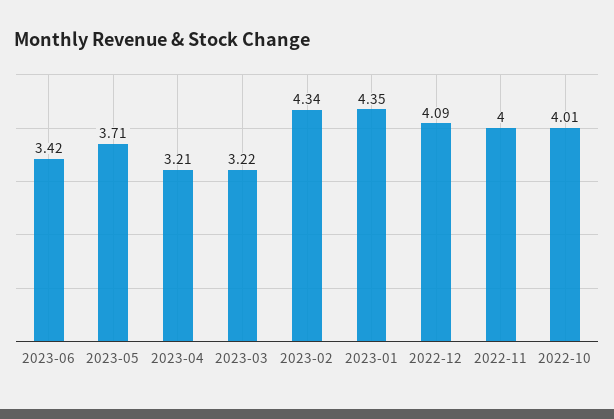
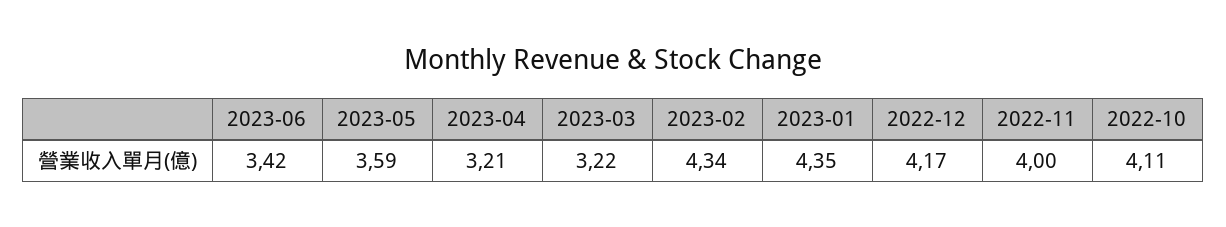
2023-05: 3.71 -> 3.59
2022-12: 4.09 -> 4.17
2022-10: 4.01 -> 4.11

